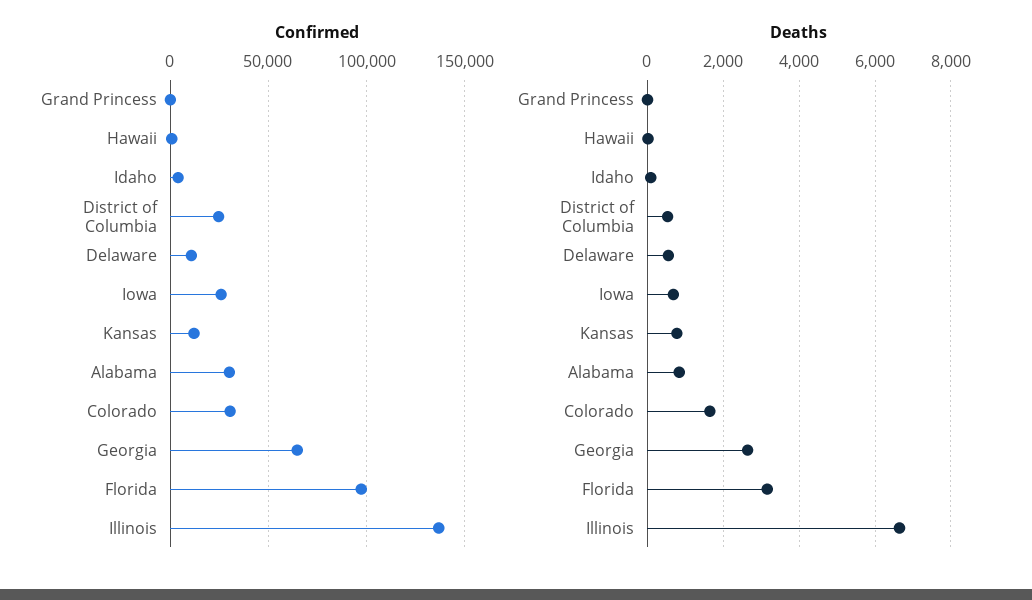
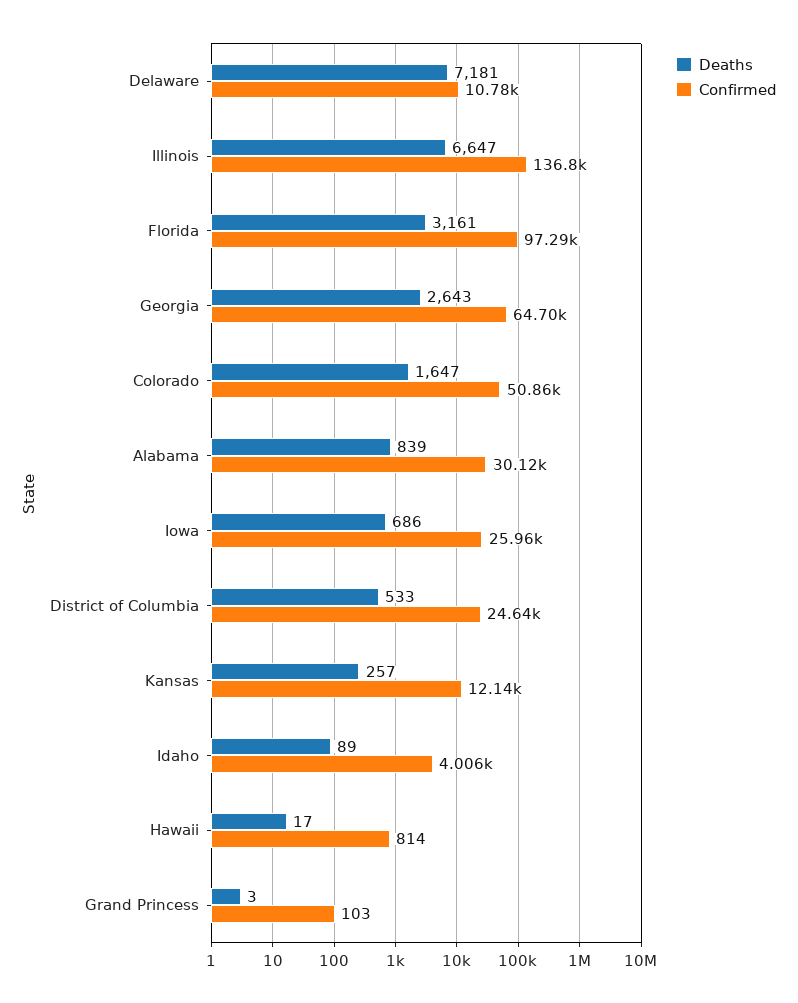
Confirmed, Colorado: 30000 -> 50860
Deaths, Delaware: 600 -> 7181
Deaths, Kansas: 800 -> 257

